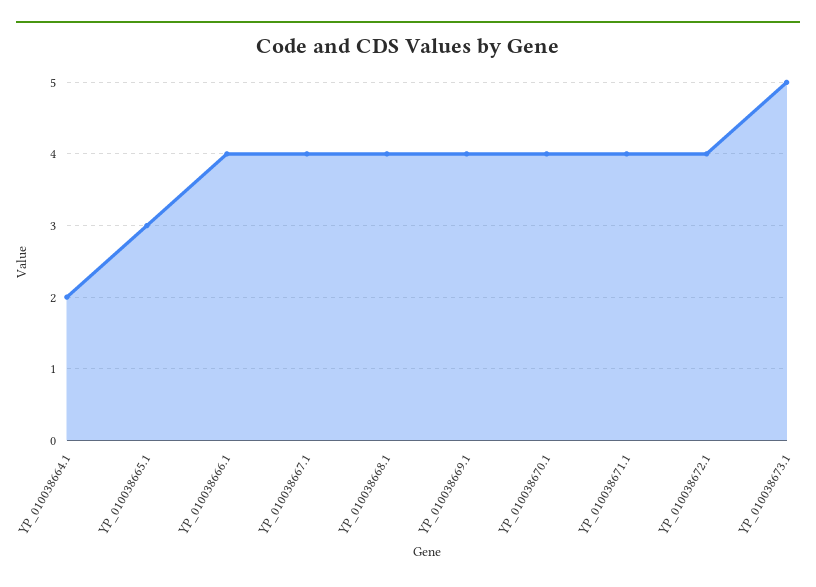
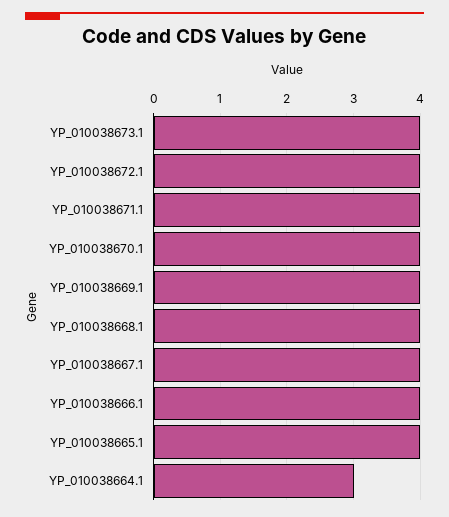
YP_010038664.1: 2 -> 3
YP_010038665.1: 3 -> 4
YP_010038673.1: 5 -> 4

